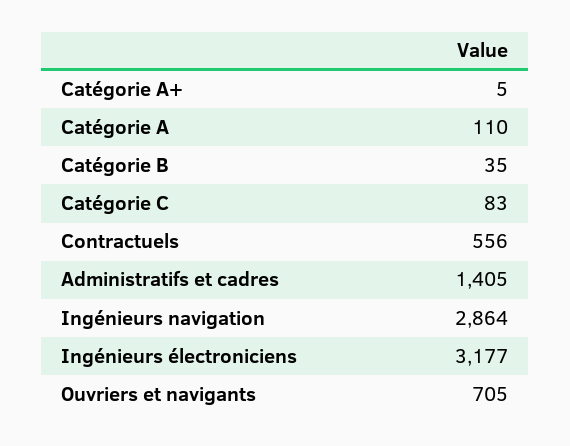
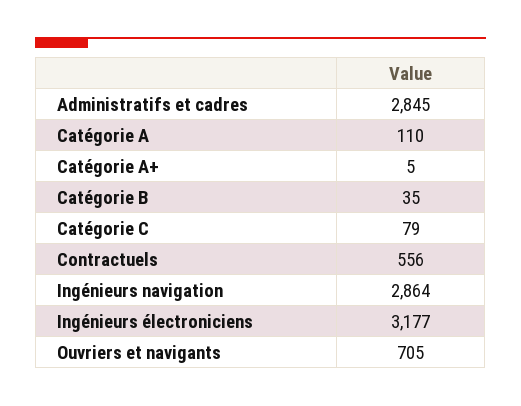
Catégorie C: 83 -> 79
Administratifs et cadres: 1405 -> 2845

